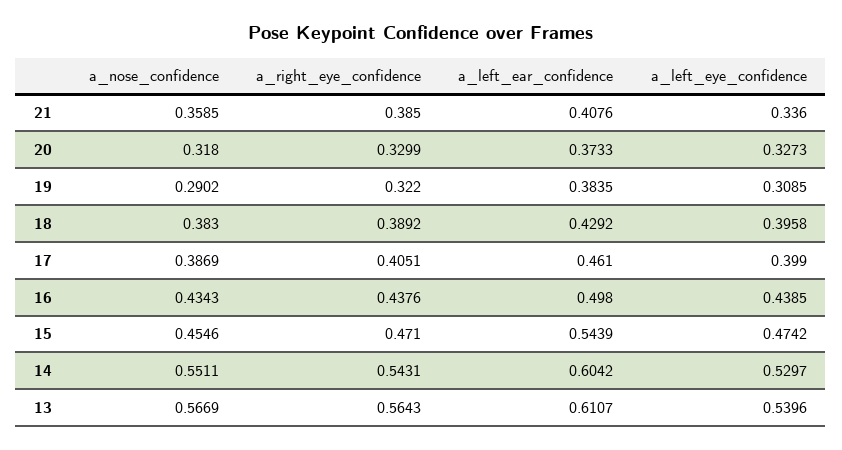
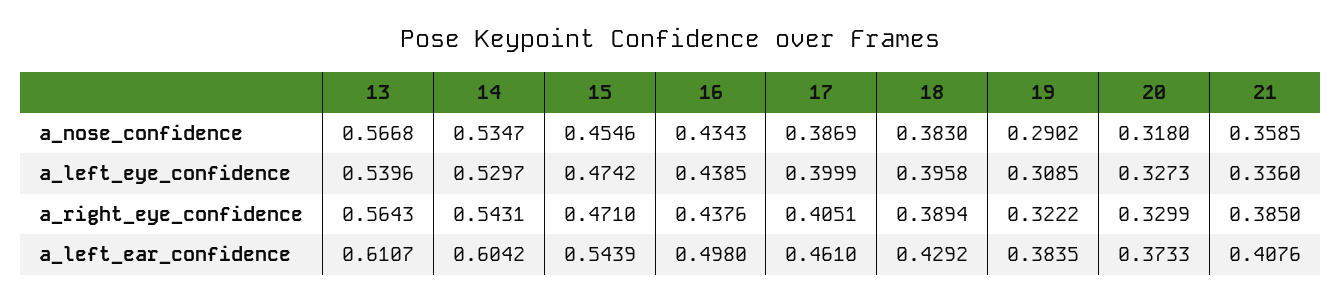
a_right_eye_confidence, 19: 0.322 -> 0.3222
a_right_eye_confidence, 18: 0.3892 -> 0.3894
a_left_eye_confidence, 17: 0.399 -> 0.3999
a_nose_confidence, 14: 0.5511 -> 0.5347
a_nose_confidence, 13: 0.5669 -> 0.5668

